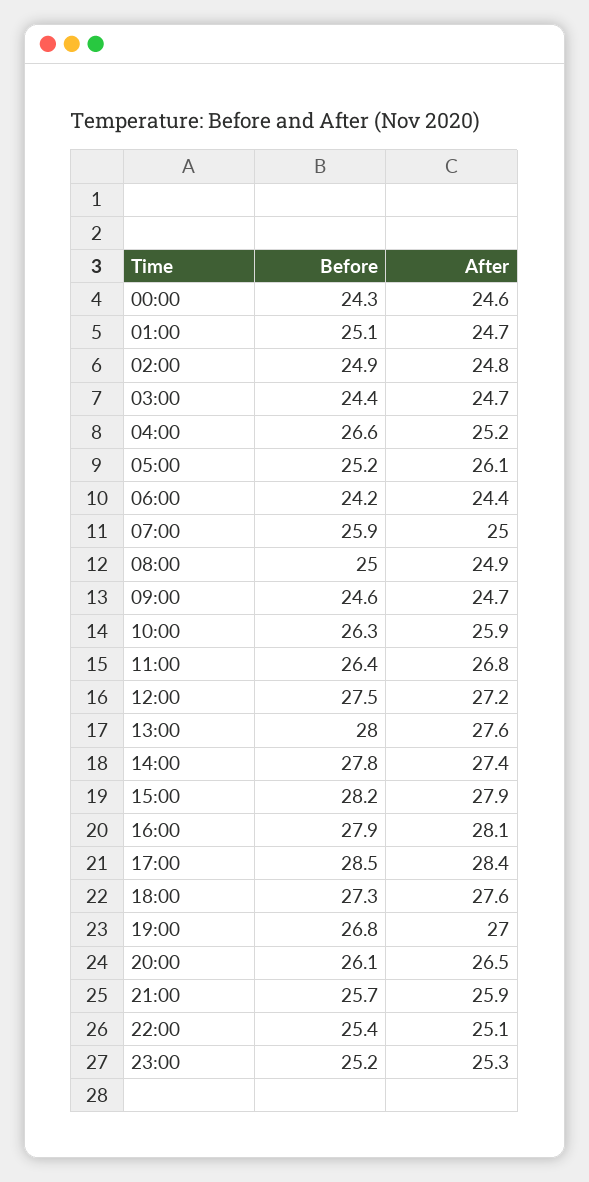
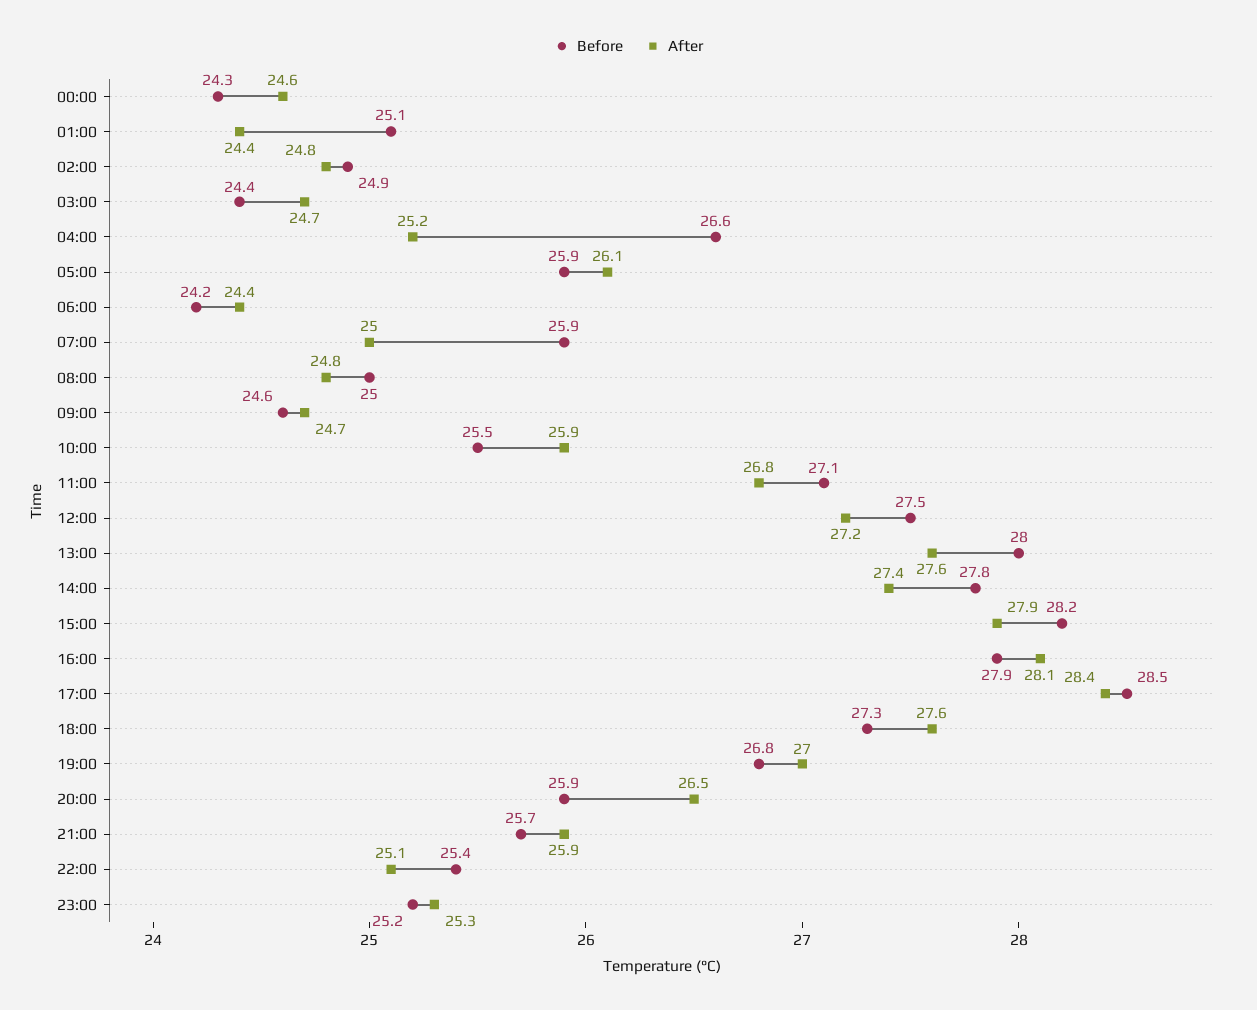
After, 01:00: 24.7 -> 24.4
Before, 05:00: 25.2 -> 25.9
After, 08:00: 24.9 -> 24.8
Before, 10:00: 26.3 -> 25.5
Before, 11:00: 26.4 -> 27.1
Before, 20:00: 26.1 -> 25.9

